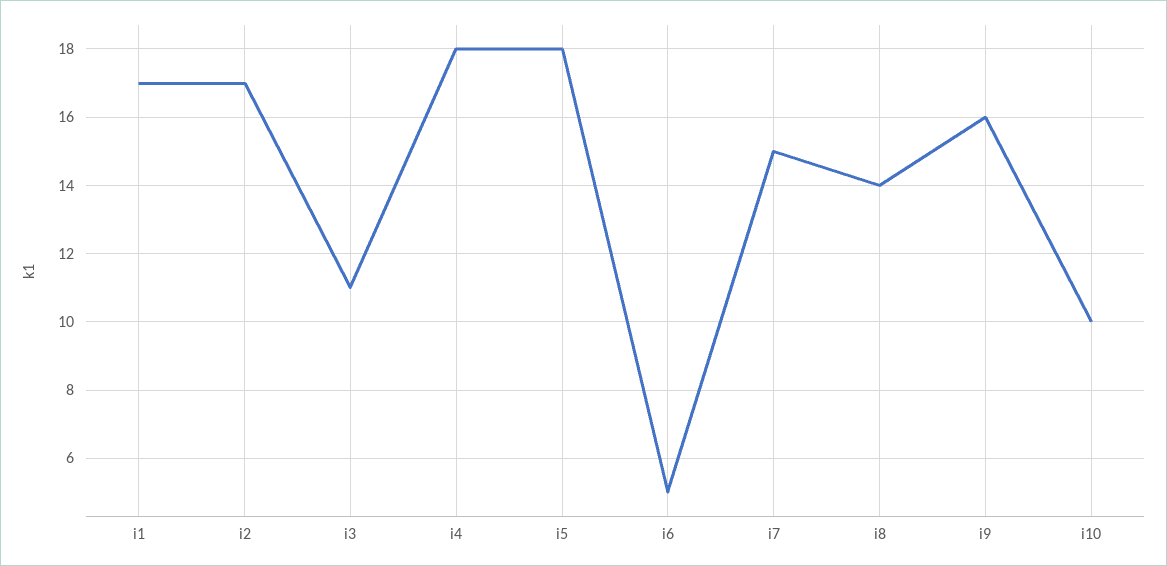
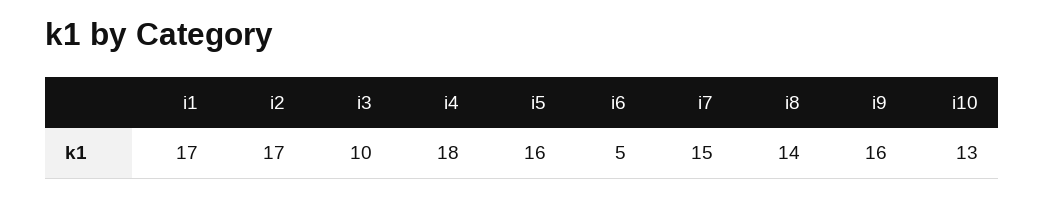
i3: 11 -> 10
i5: 18 -> 16
i10: 10 -> 13

